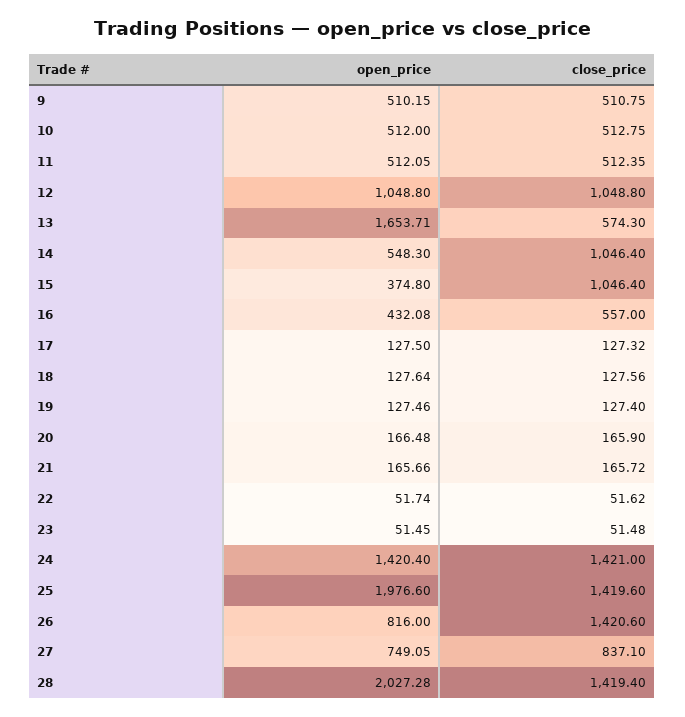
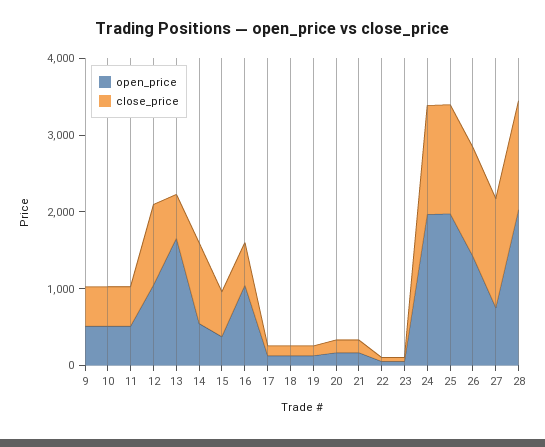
close_price, 15: 1046.4 -> 600
open_price, 16: 432.08 -> 1000
open_price, 24: 1420.4 -> 2000
open_price, 26: 816 -> 1400
close_price, 27: 837.1 -> 1400

